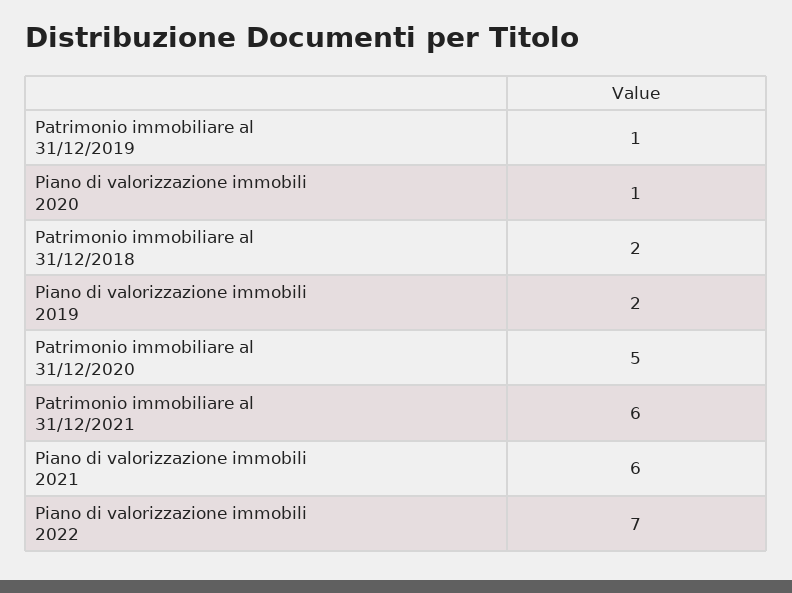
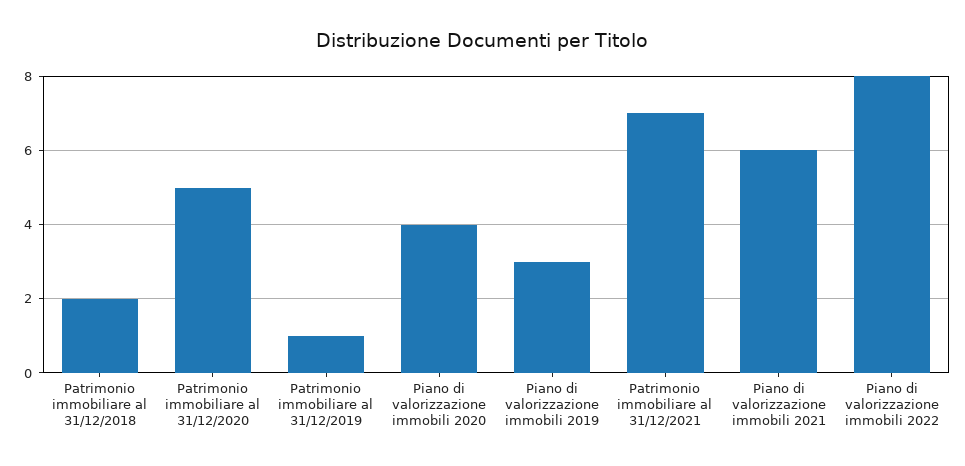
Piano di valorizzazione immobili 2020: 1 -> 4
Piano di valorizzazione immobili 2019: 2 -> 3
Patrimonio immobiliare al 31/12/2021: 6 -> 7
Piano di valorizzazione immobili 2022: 7 -> 8

